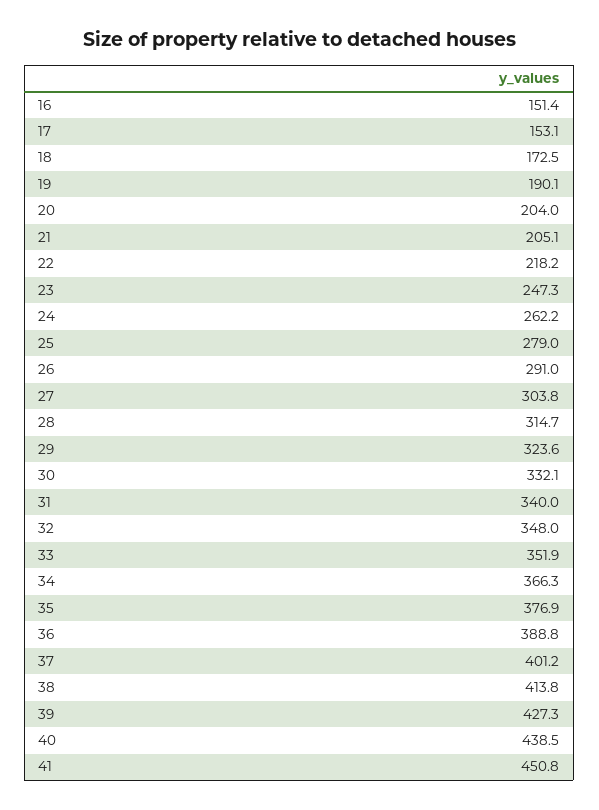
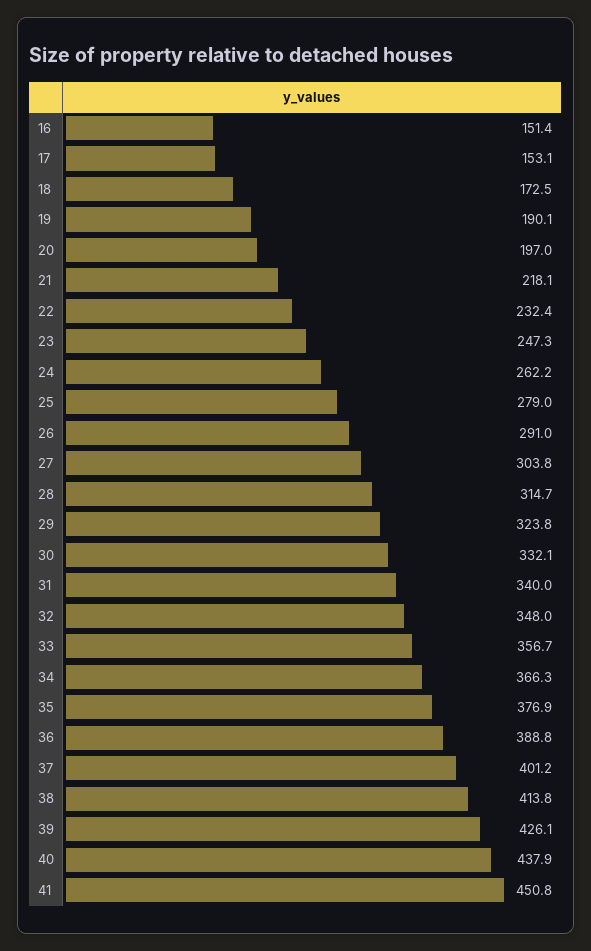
20: 204 -> 197
21: 205.1 -> 218.1
22: 218.2 -> 232.4
29: 323.6 -> 323.8
33: 351.9 -> 356.7
39: 427.3 -> 426.1
40: 438.5 -> 437.9

